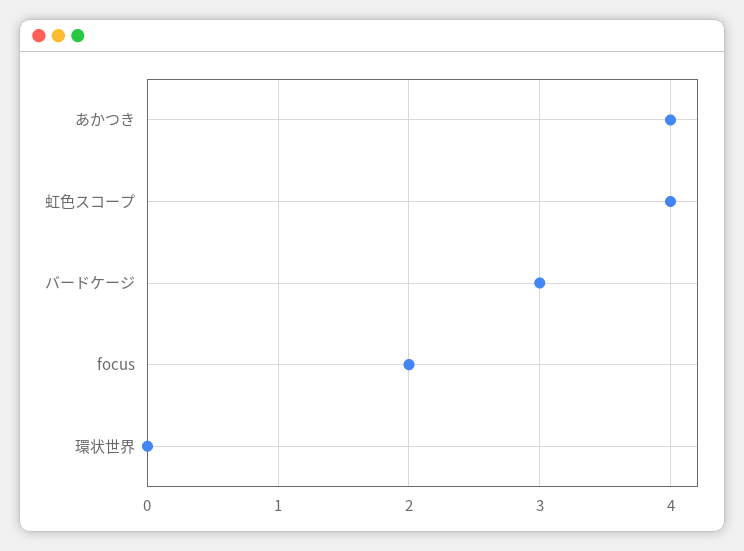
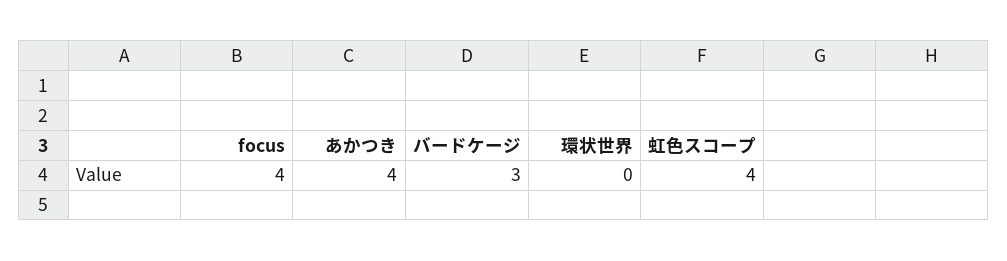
focus: 2 -> 4

